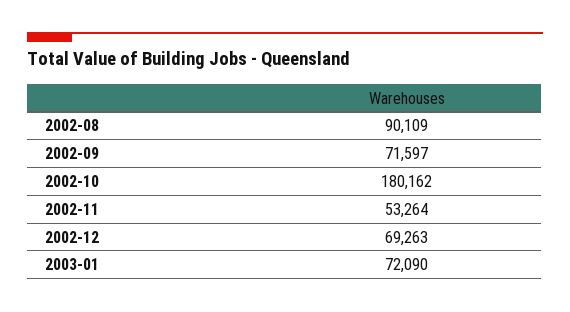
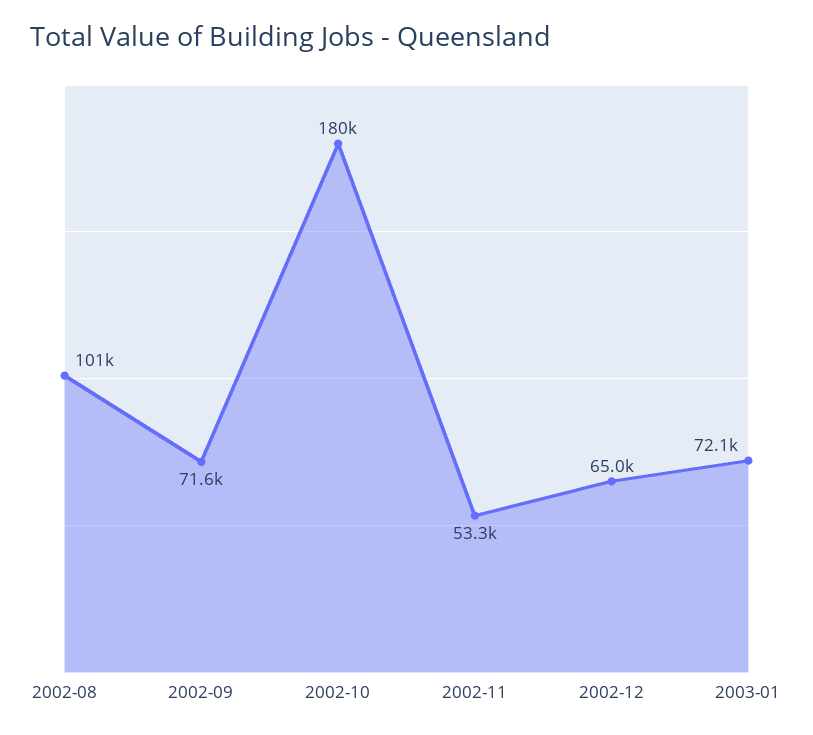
2002-08: 90109 -> 101000
2002-12: 69263 -> 65000

